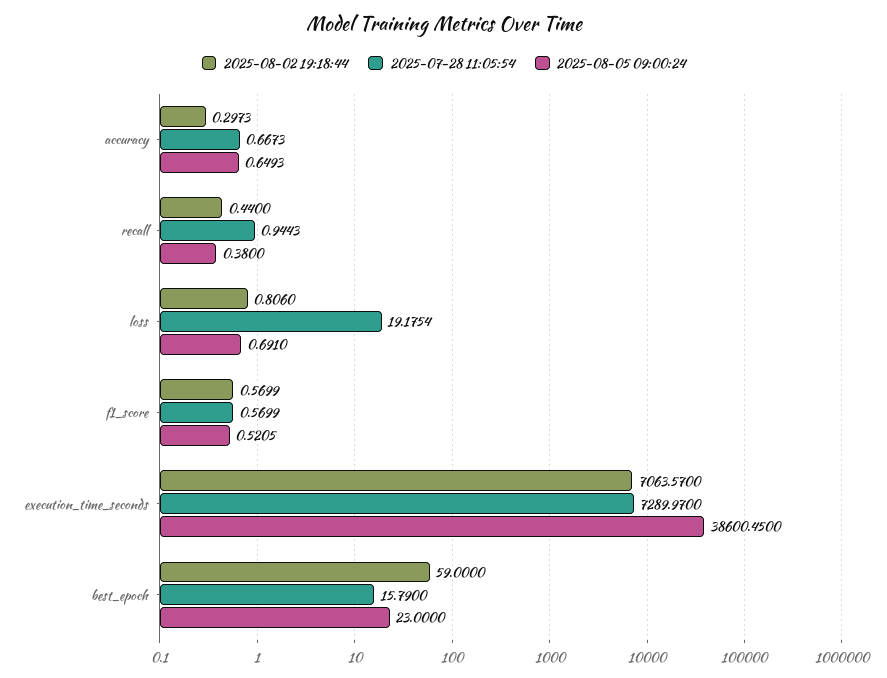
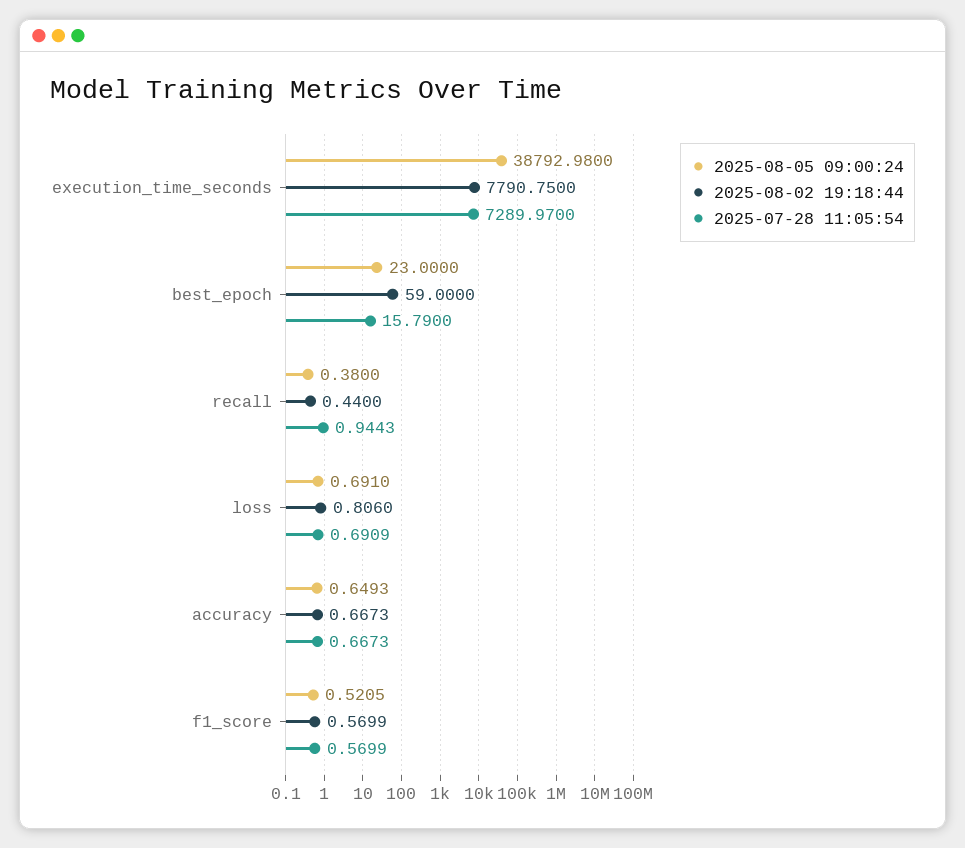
2025-08-02 19:18:44, accuracy: 0.2973 -> 0.6673
2025-07-28 11:05:54, loss: 19.1754 -> 0.6909
2025-08-02 19:18:44, execution_time_seconds: 7063.57 -> 7790.75
2025-08-05 09:00:24, execution_time_seconds: 38600.45 -> 38792.98

